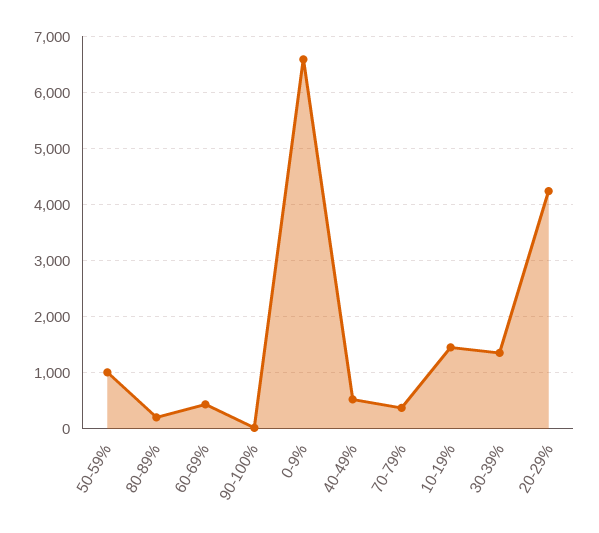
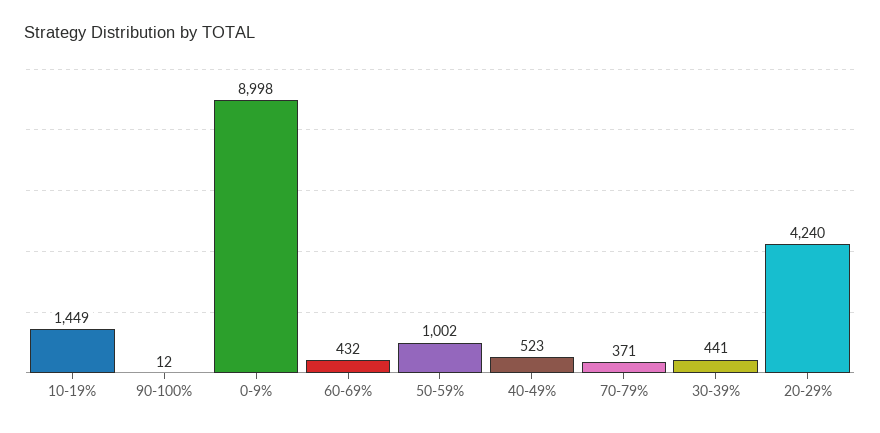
80-89%: 200 -> none
0-9%: 6600 -> 8998
30-39%: 1400 -> 441

